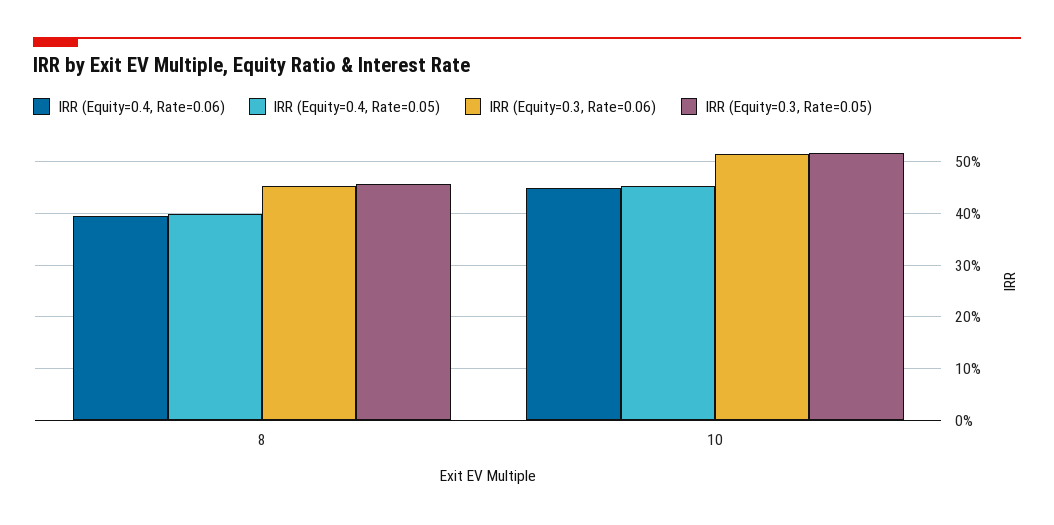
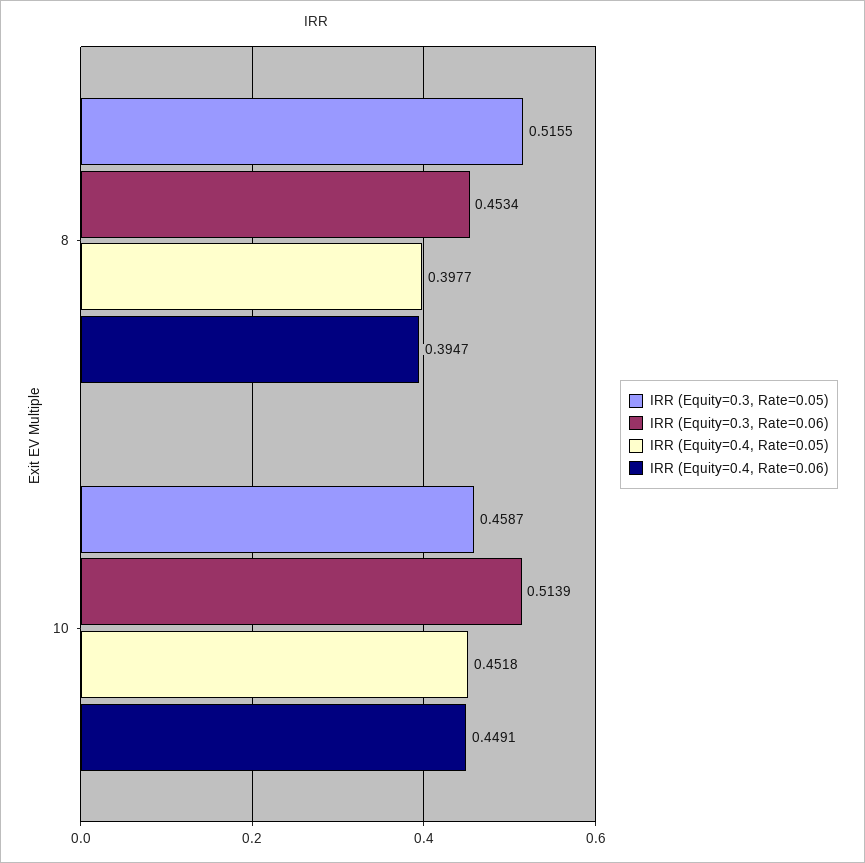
IRR (Equity=0.3, Rate=0.05), 8: 0.46 -> 0.5155
IRR (Equity=0.3, Rate=0.05), 10: 0.52 -> 0.4587

